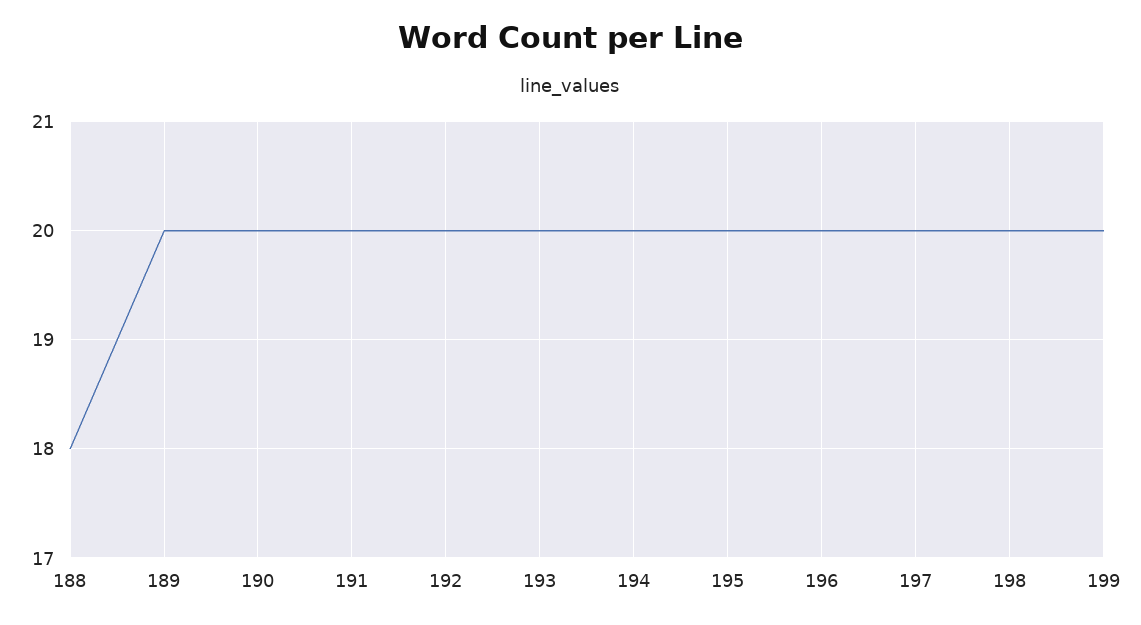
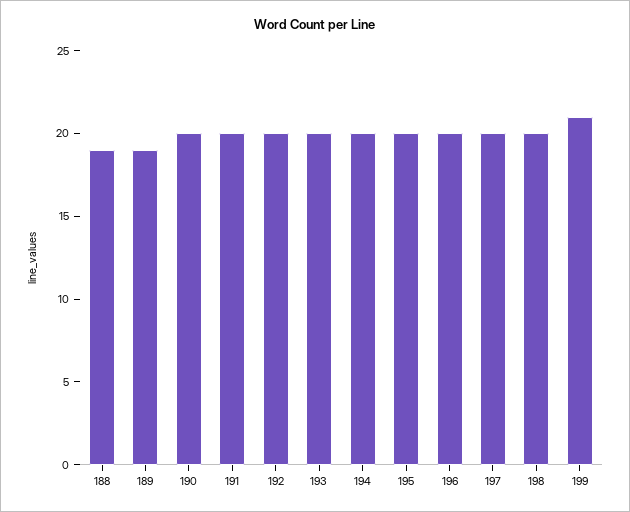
188: 18 -> 19
189: 20 -> 19
199: 20 -> 21

